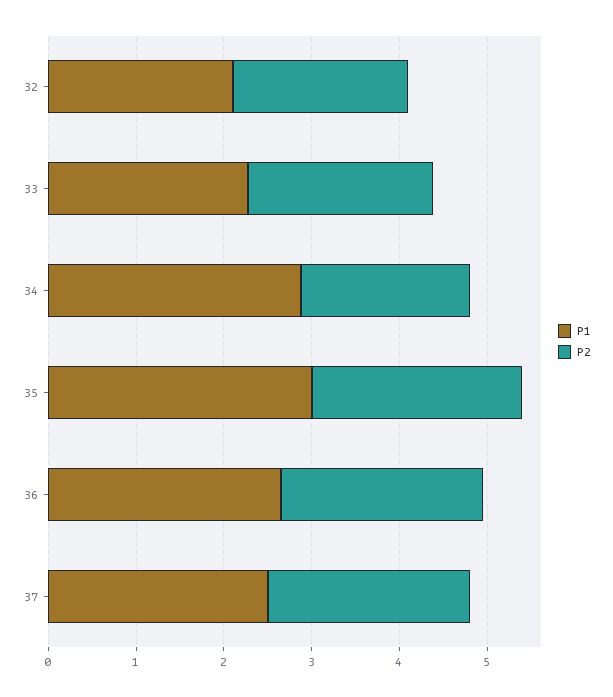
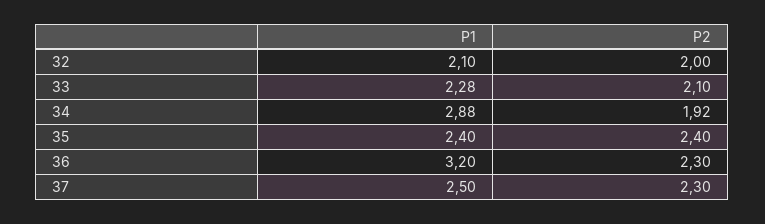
P1, 35: 3 -> 2.4
P1, 36: 2.6 -> 3.2

